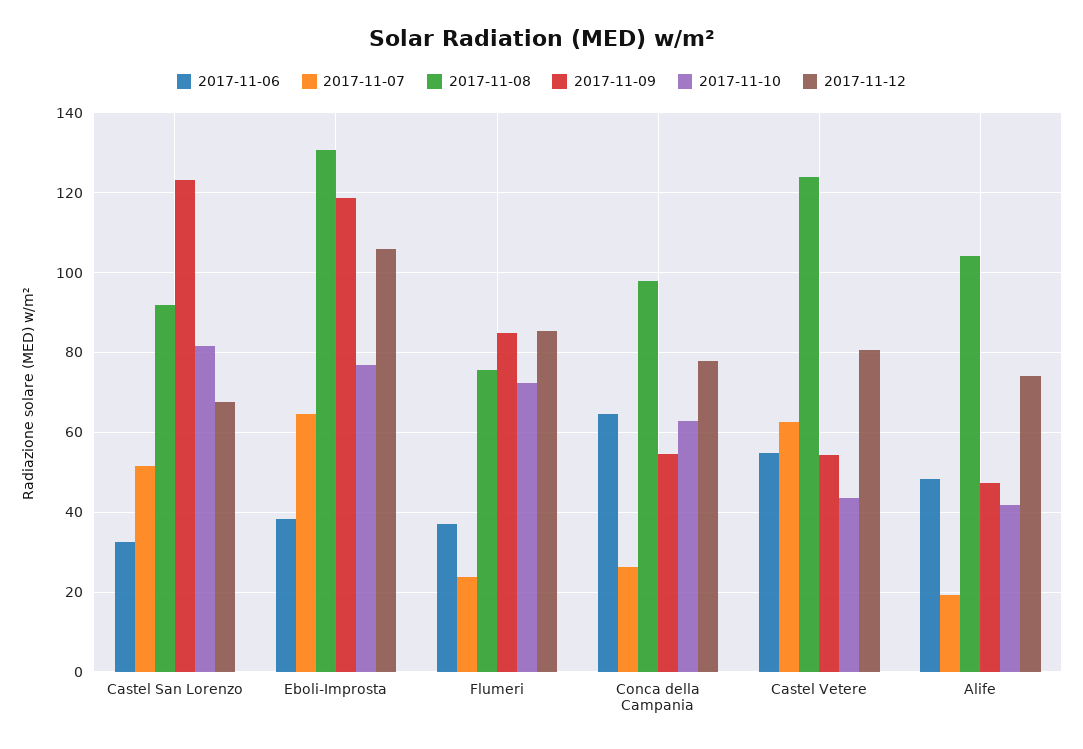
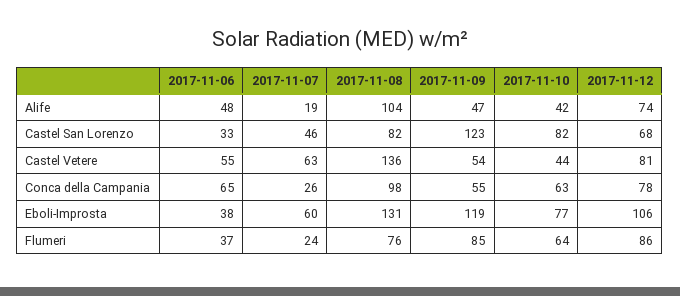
2017-11-07, Castel San Lorenzo: 52 -> 46
2017-11-08, Castel San Lorenzo: 92 -> 82
2017-11-07, Eboli-Improsta: 64 -> 60
2017-11-10, Flumeri: 72 -> 64
2017-11-08, Castel Vetere: 124 -> 136

